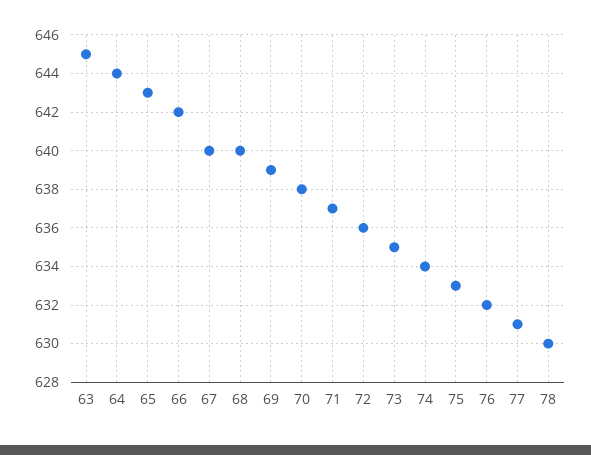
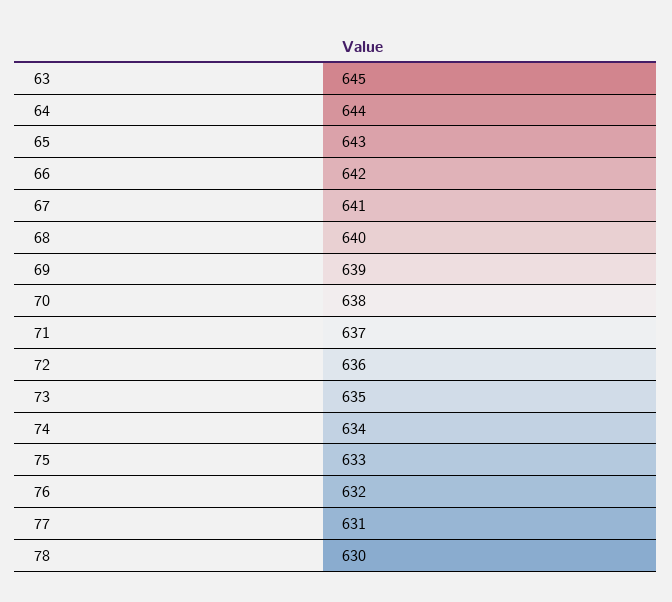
67: 640 -> 641

